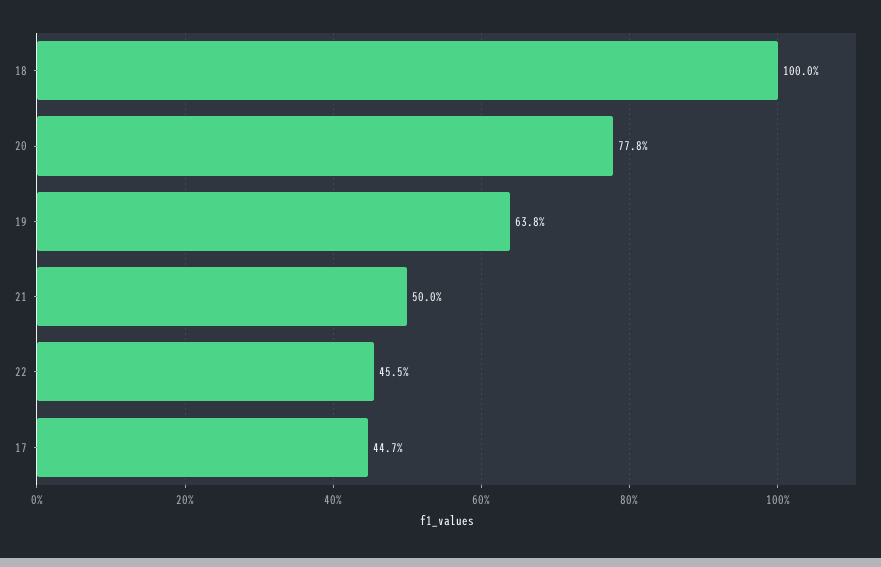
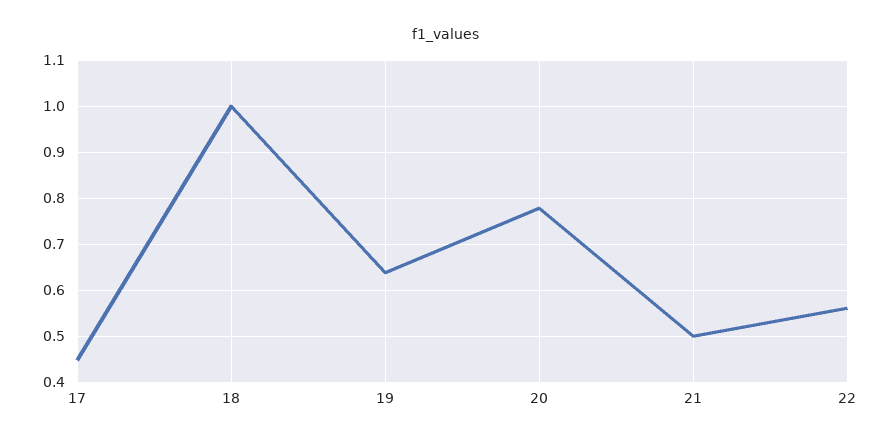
22: 0.455 -> 0.56

